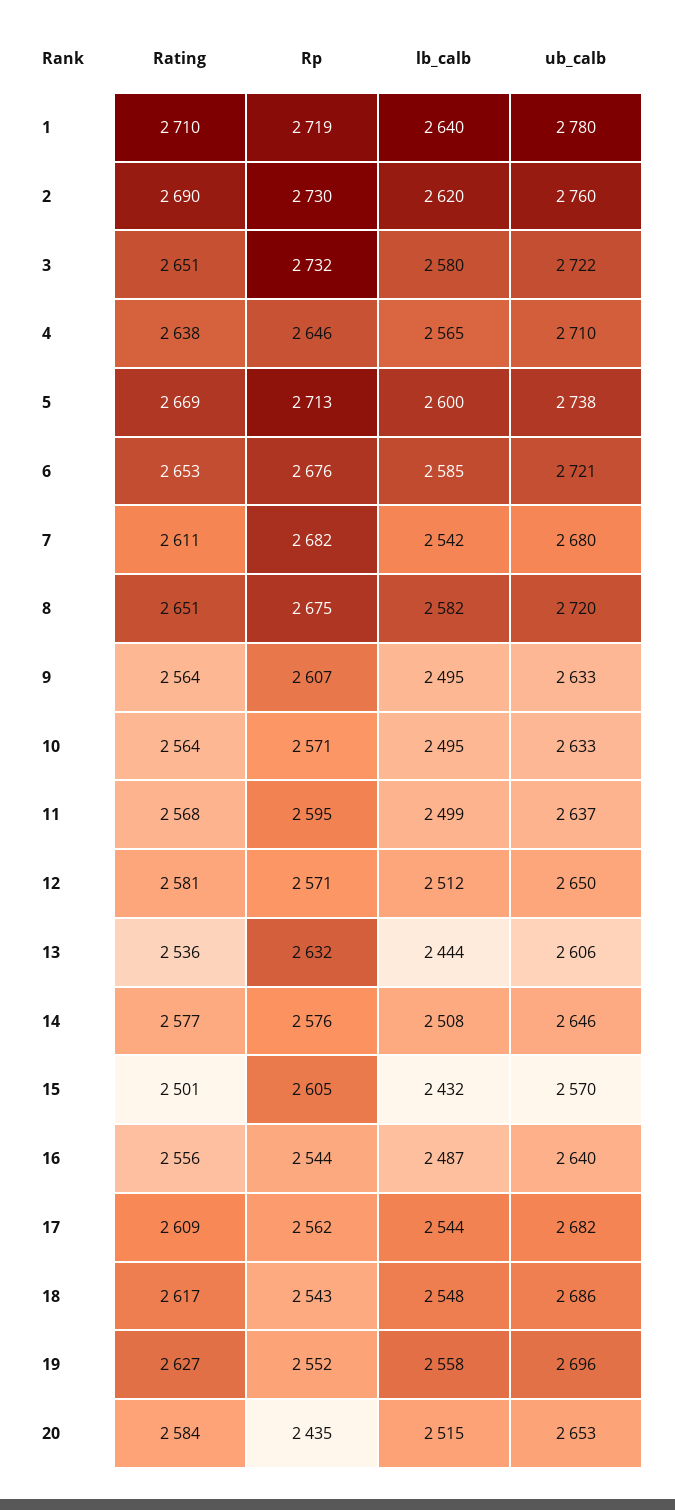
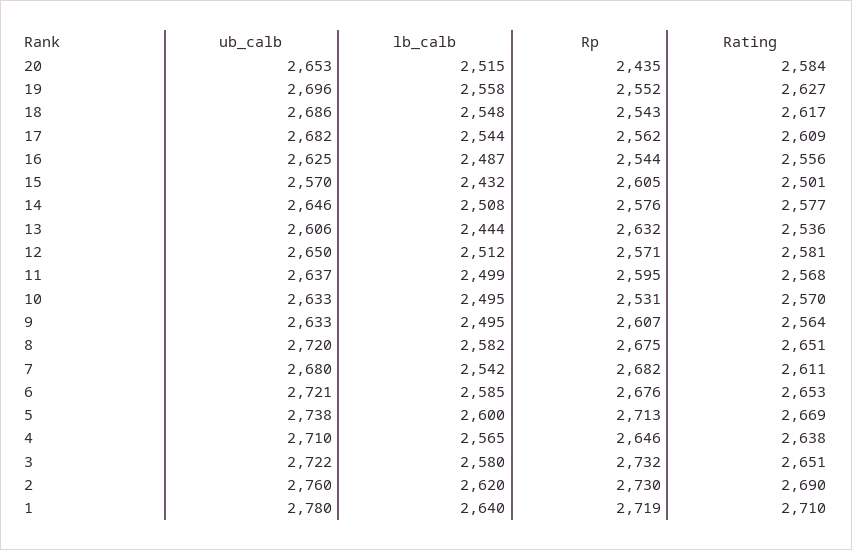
Rating, 10: 2564 -> 2570
Rp, 10: 2571 -> 2531
ub_calb, 16: 2640 -> 2625

